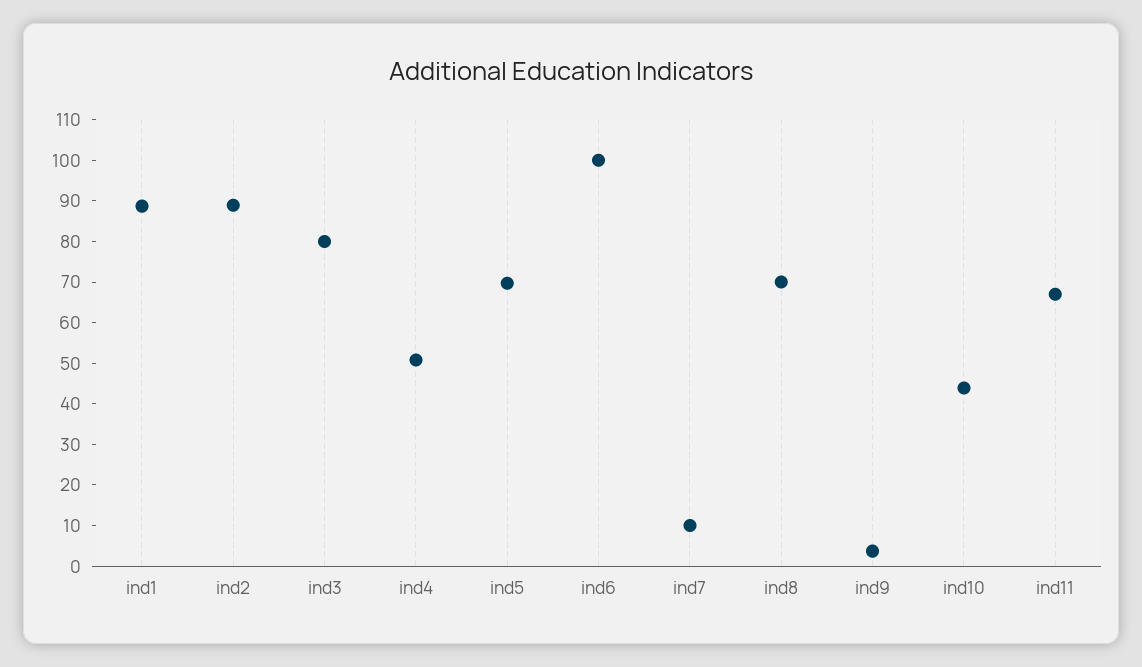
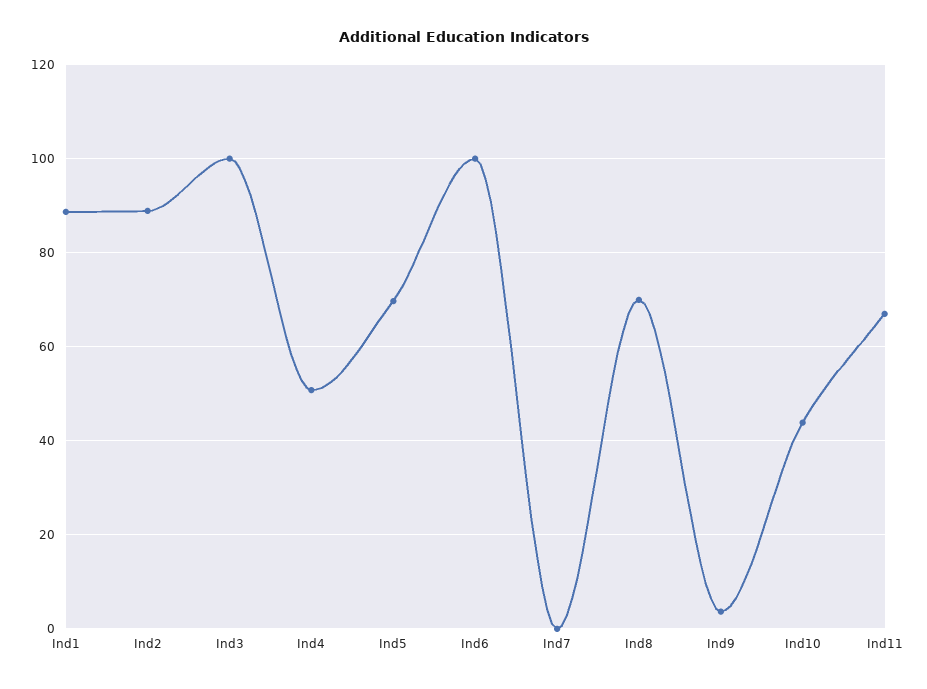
ind3: 80 -> 100
ind7: 10 -> 0

